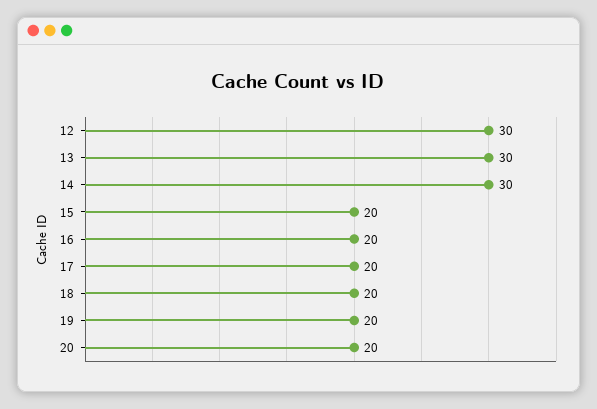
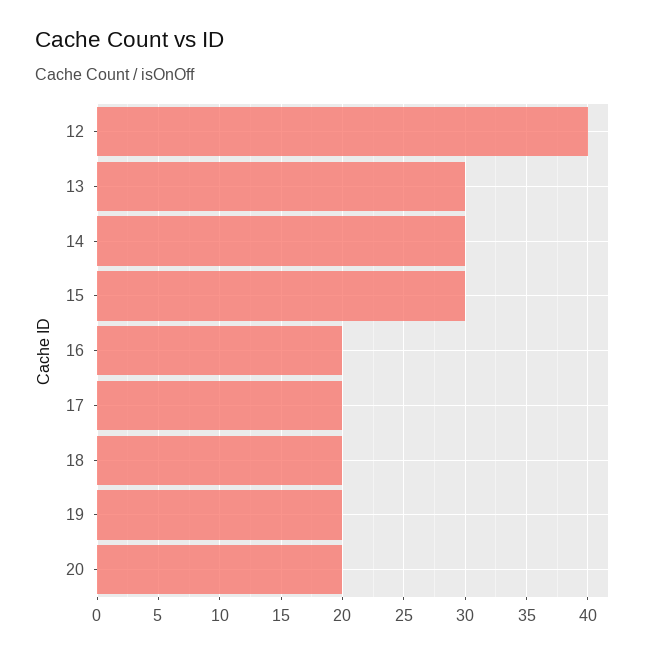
12: 30 -> 40
15: 20 -> 30

